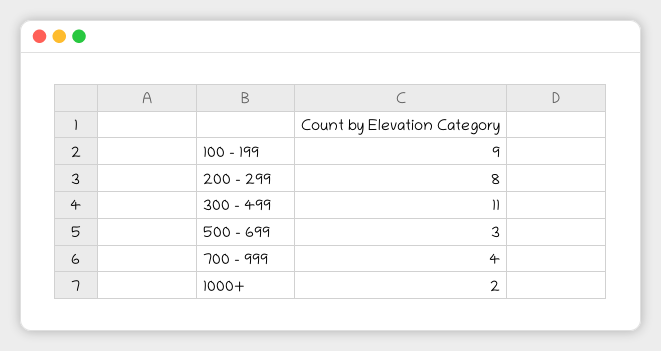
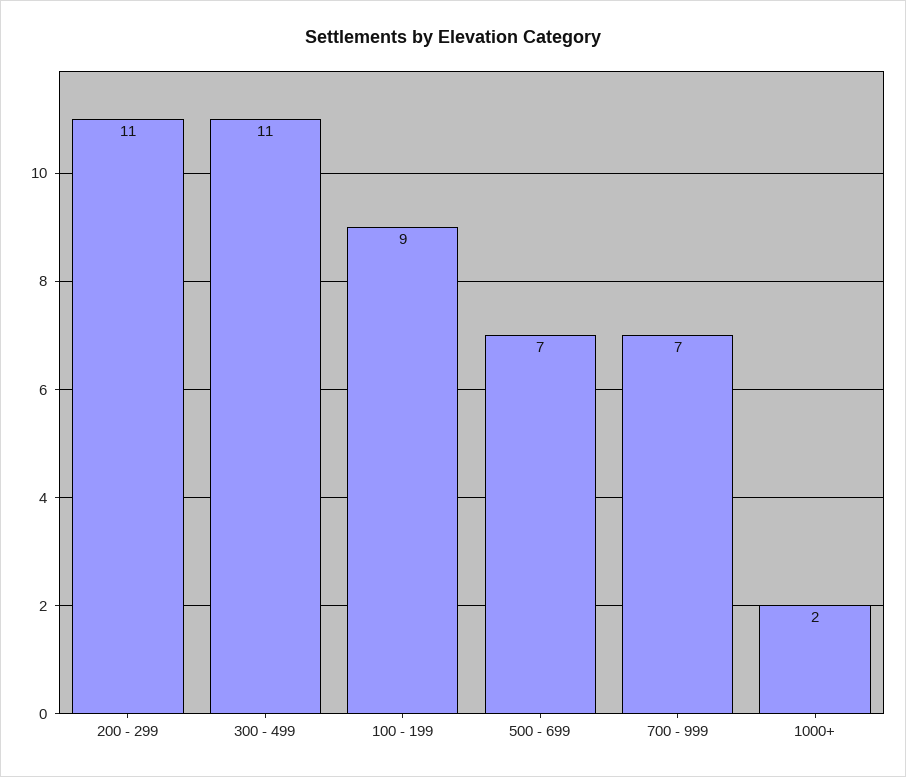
200 - 299: 8 -> 11
500 - 699: 3 -> 7
700 - 999: 4 -> 7

